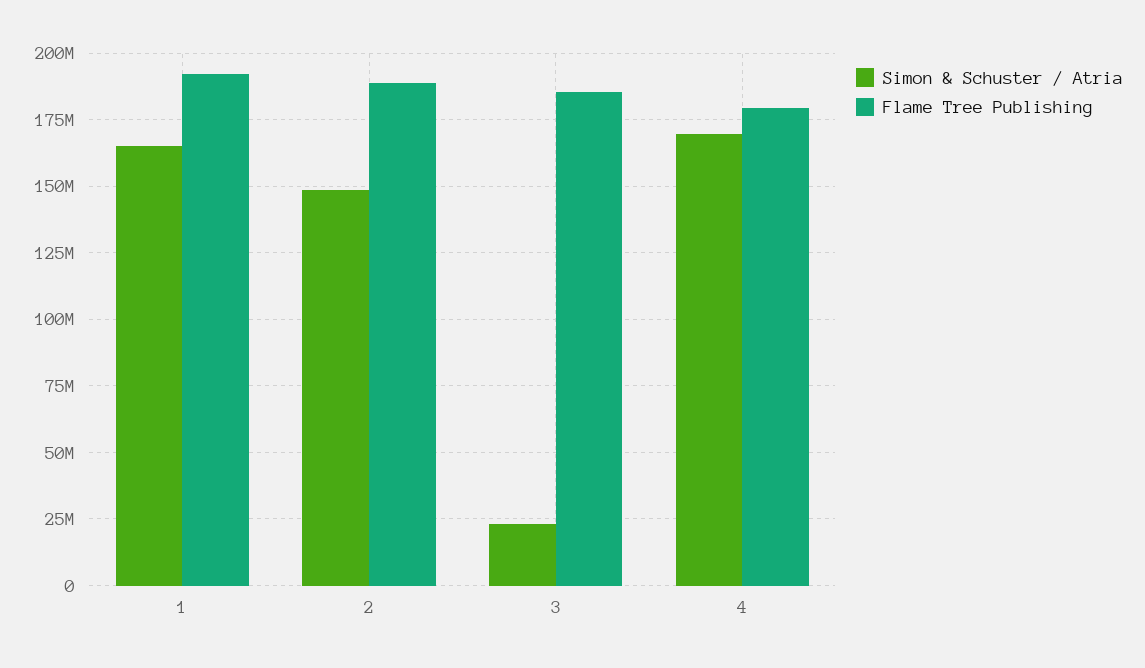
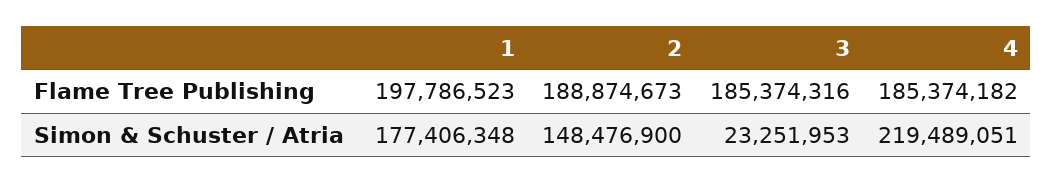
Simon & Schuster / Atria, 1: 165000000 -> 177406348
Flame Tree Publishing, 1: 192500000 -> 197786523
Simon & Schuster / Atria, 4: 170000000 -> 219489051
Flame Tree Publishing, 4: 180000000 -> 185374182

